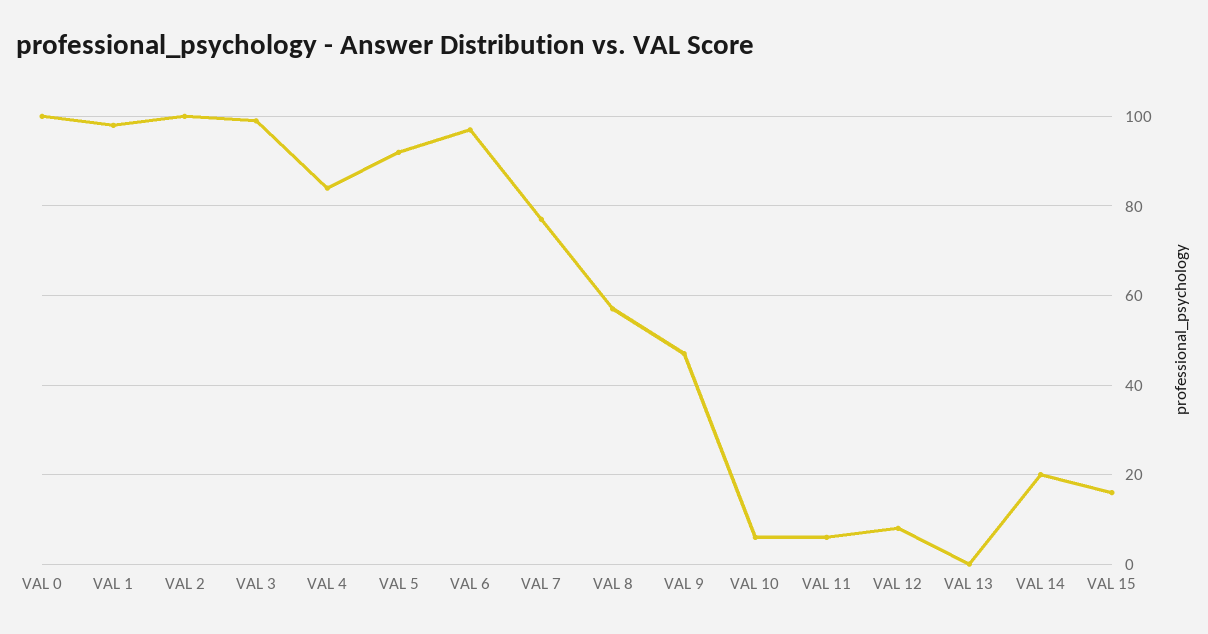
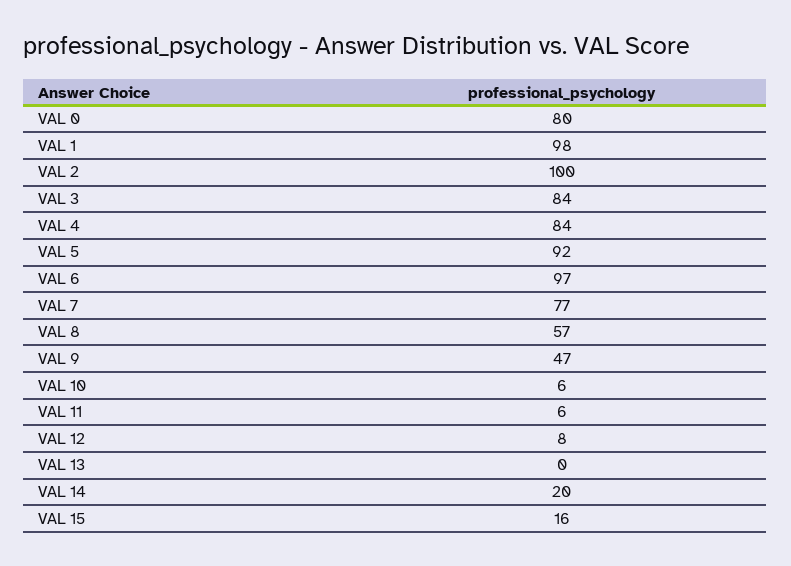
VAL 0: 100 -> 80
VAL 3: 100 -> 84

